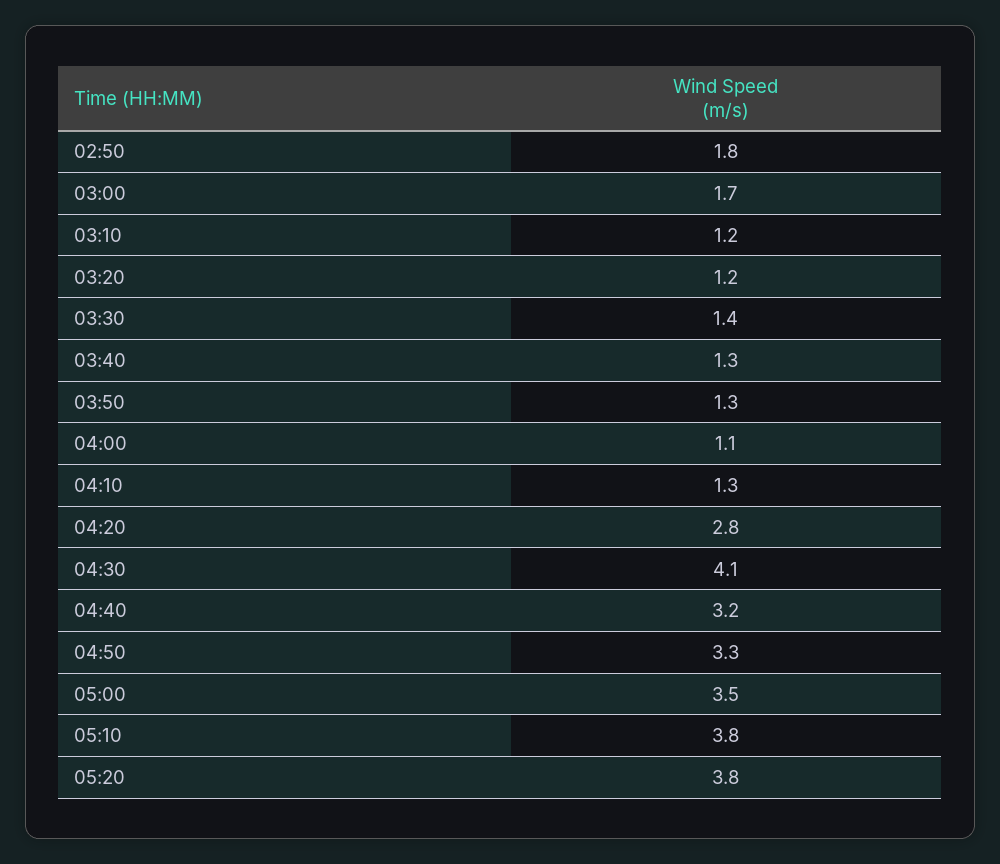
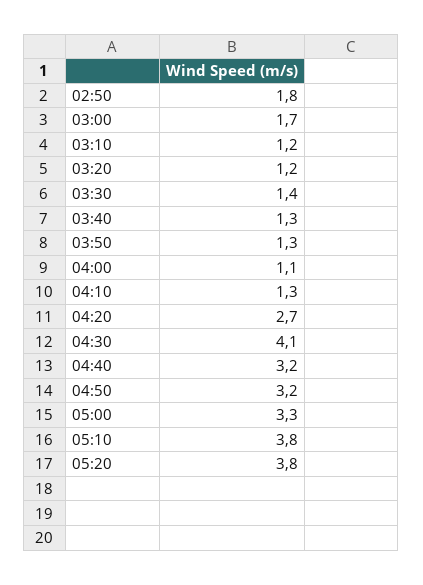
04:20: 2.8 -> 2.7
04:50: 3.3 -> 3.2
05:00: 3.5 -> 3.3

